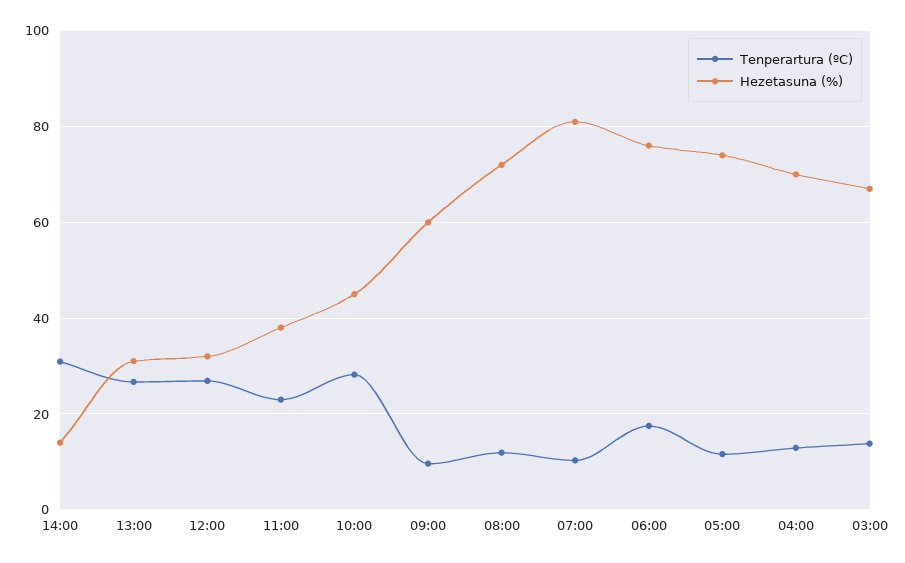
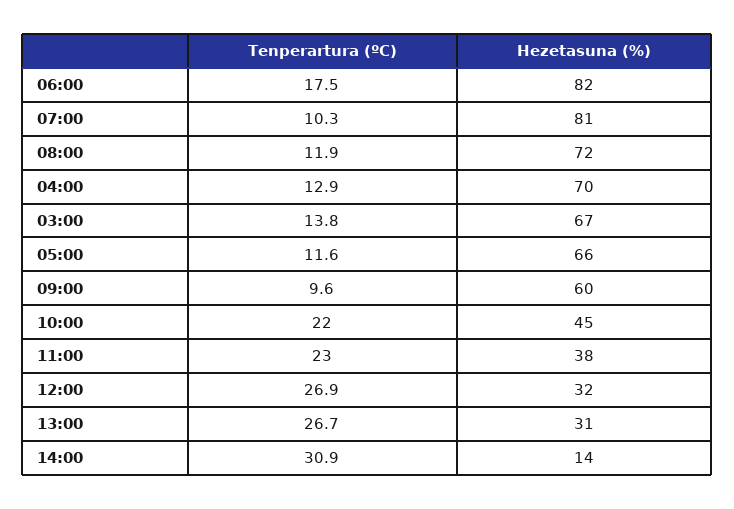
Tenperartura (ºC), 10:00: 28 -> 22
Hezetasuna (%), 06:00: 76 -> 82
Hezetasuna (%), 05:00: 74 -> 66

